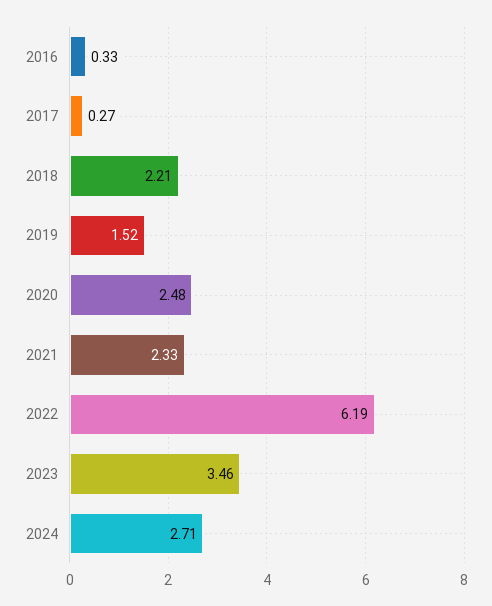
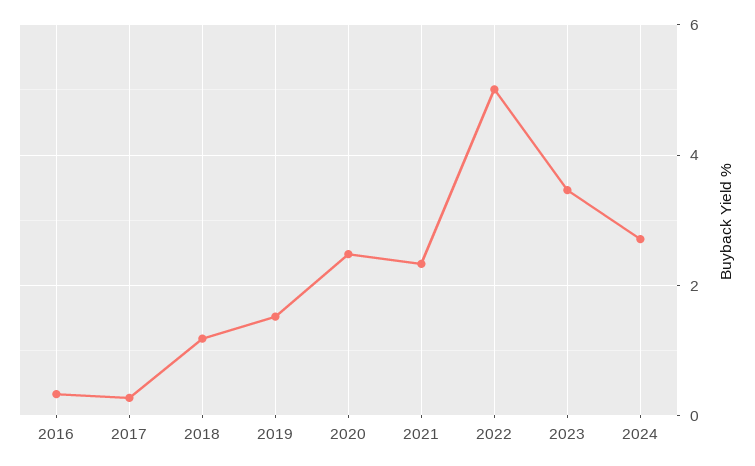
2018: 2.21 -> 1.2
2022: 6.19 -> 5

